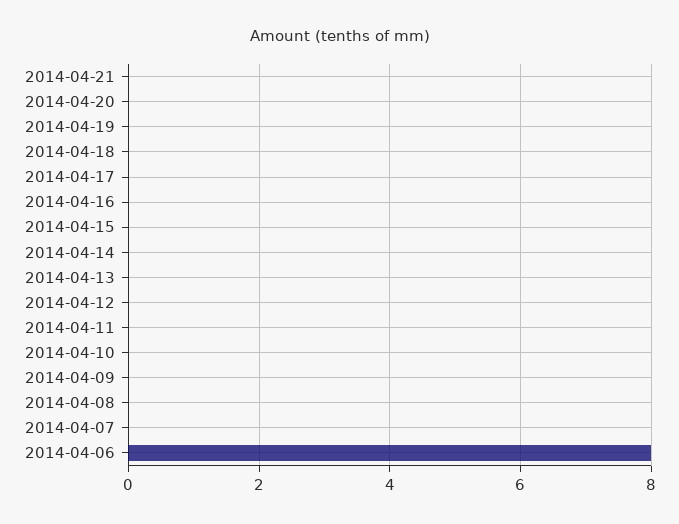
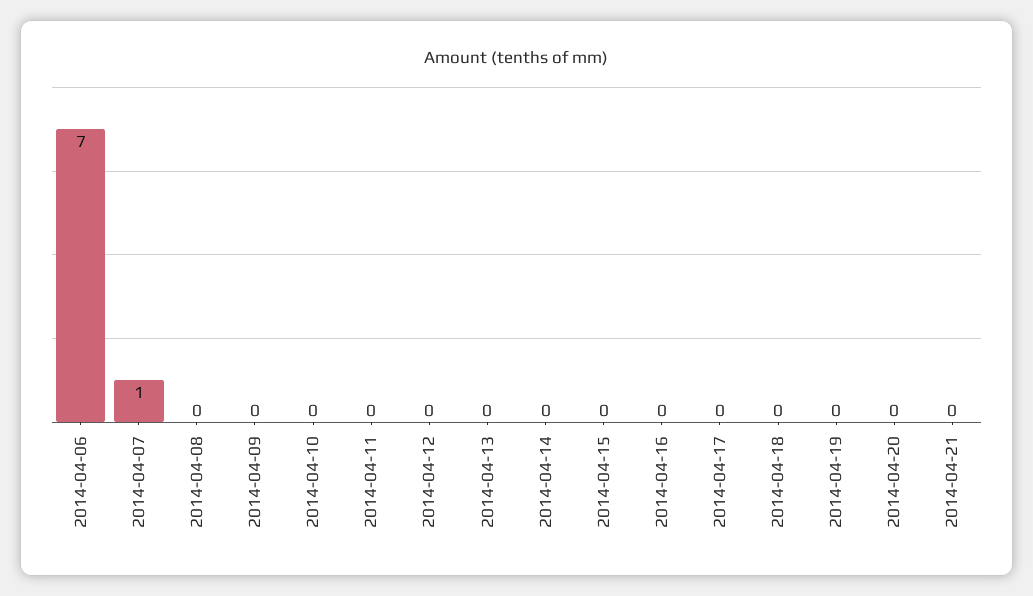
2014-04-07: 0 -> 1
2014-04-06: 8 -> 7

